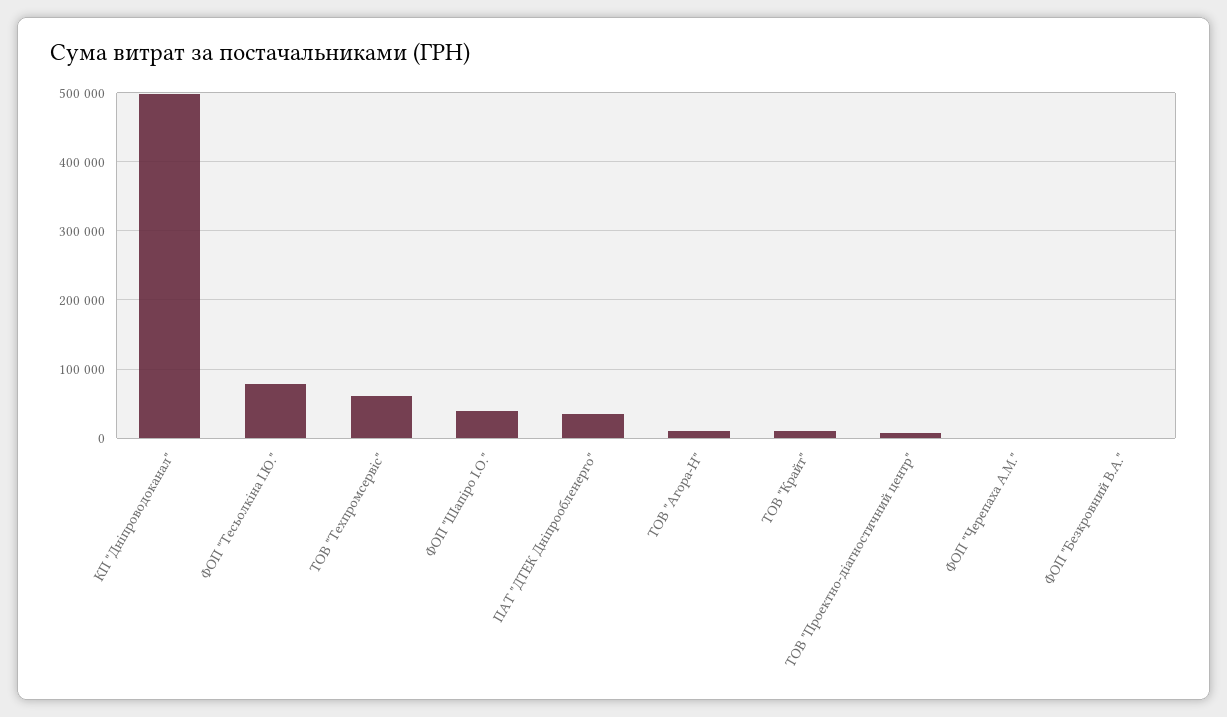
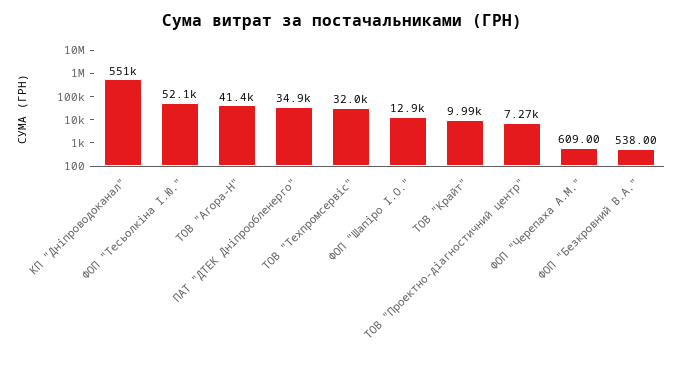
КП "Дніпроводоканал": 500000 -> 551000
ФОП "Тесьолкіна І.Ю.": 80000 -> 52100
ТОВ "Техпромсервіс": 60000 -> 32000
ФОП "Шапіро І.О.": 40000 -> 12900
ТОВ "Агора-Н": 10000 -> 41400

